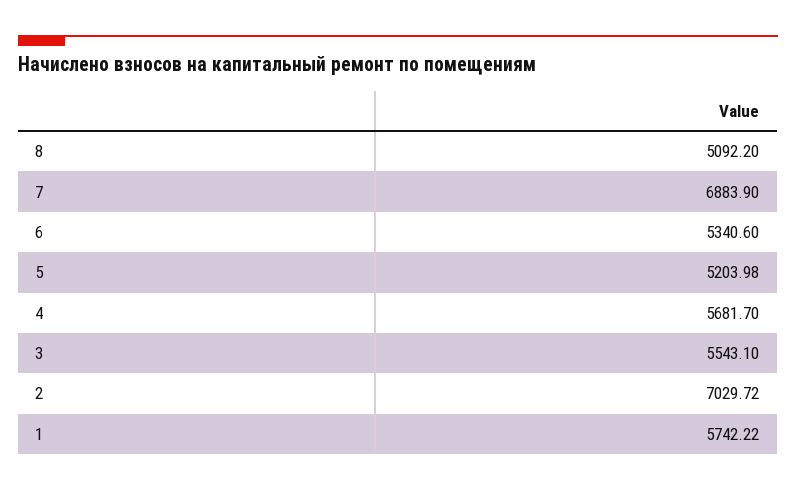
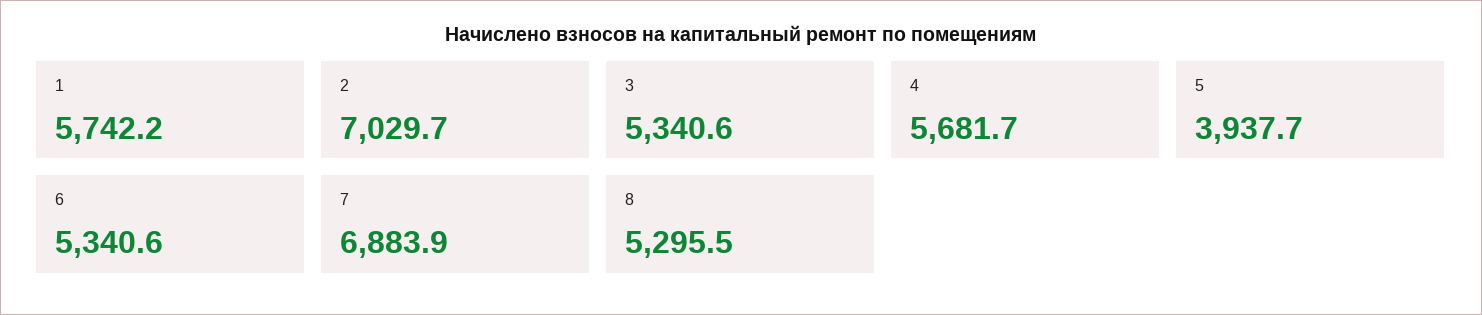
8: 5092.2 -> 5295.5
5: 5203.98 -> 3937.7
3: 5543.1 -> 5340.6

